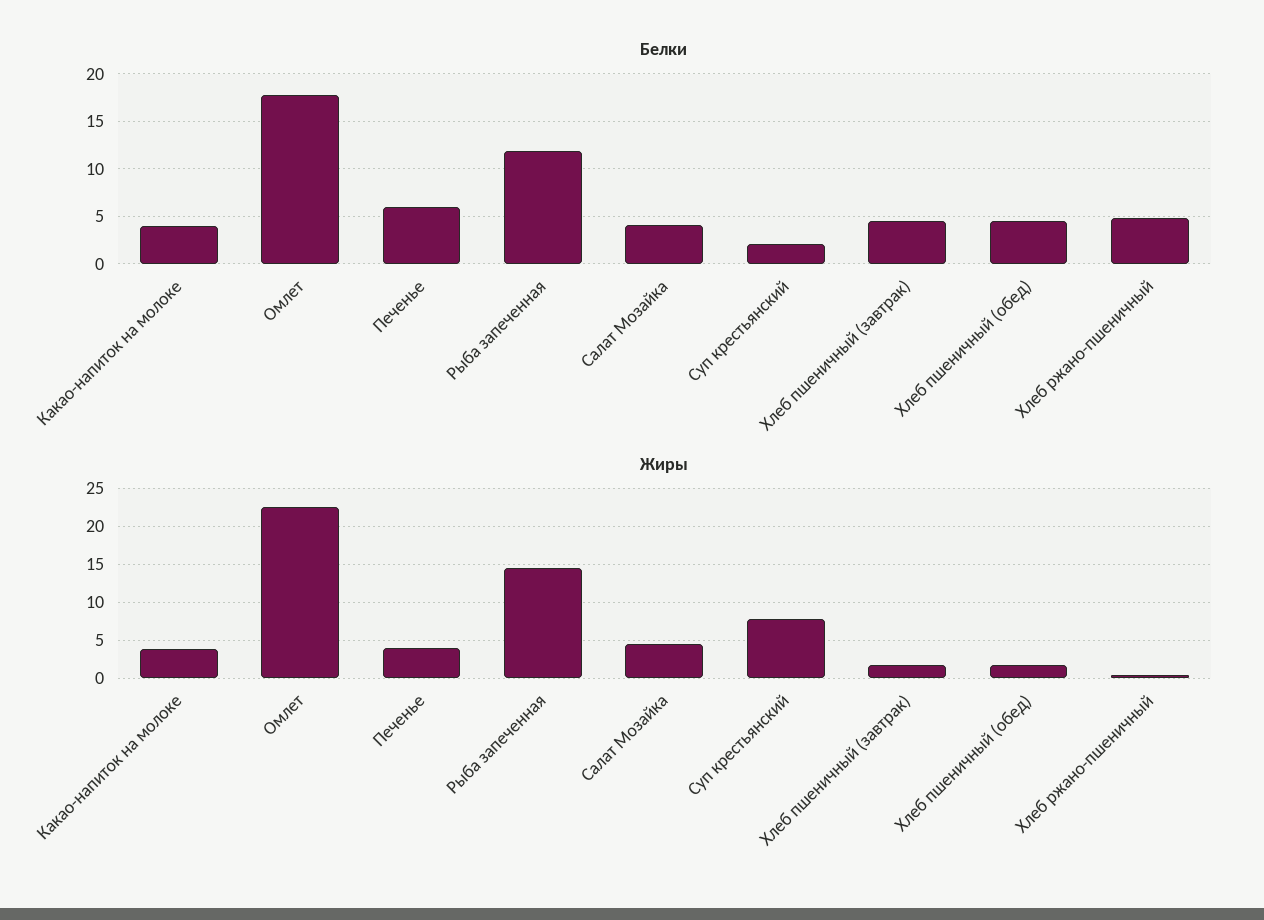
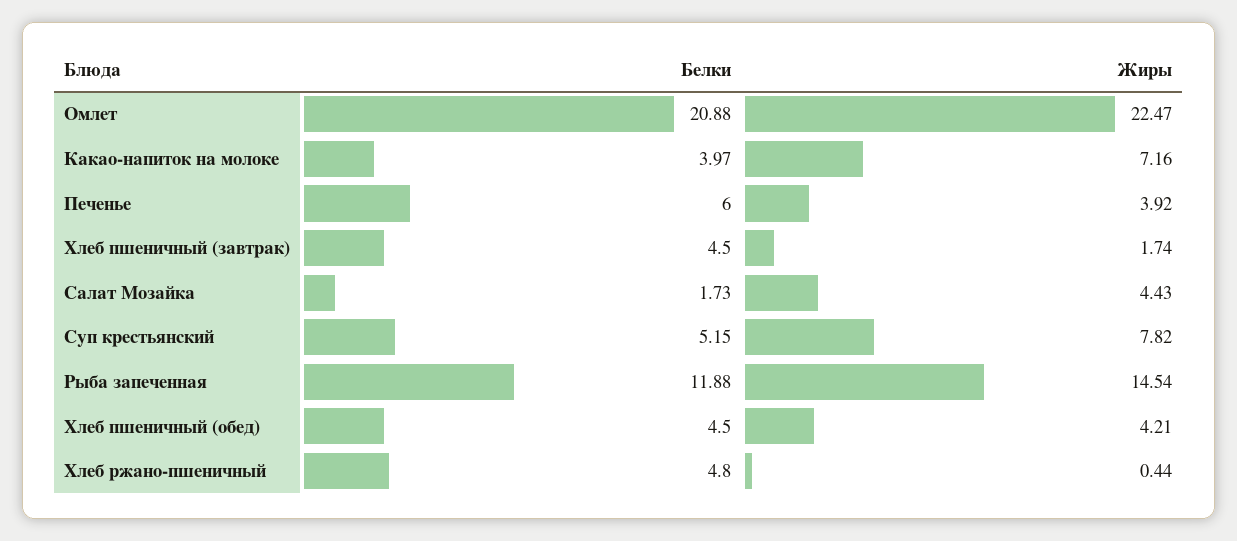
Белки, Омлет: 18 -> 20.88
Белки, Салат Мозайка: 4 -> 1.73
Белки, Суп крестьянский: 2 -> 5.15
Жиры, Какао-напиток на молоке: 4 -> 7.16
Жиры, Хлеб пшеничный (обед): 2 -> 4.21

